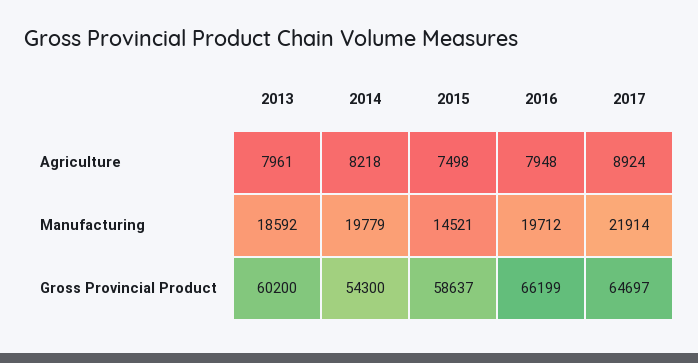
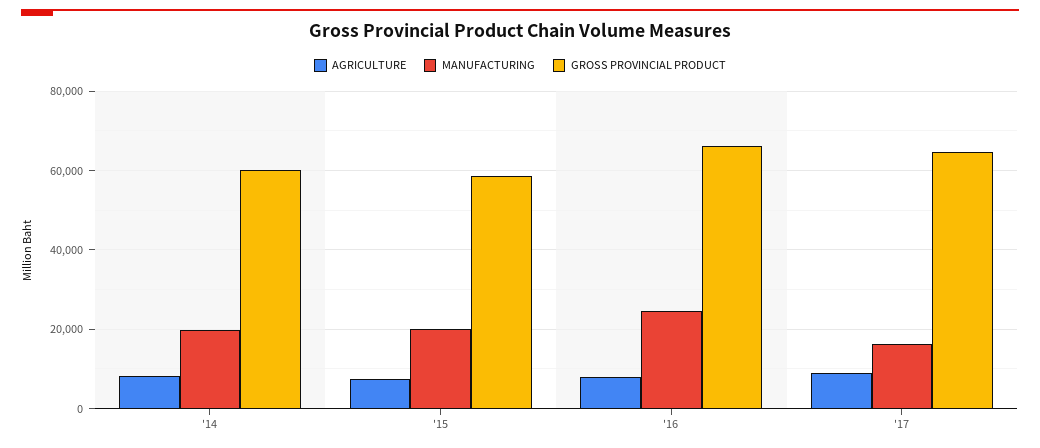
Agriculture, 2013: 7961 -> none
Manufacturing, 2013: 18592 -> none
Manufacturing, 2015: 14521 -> 20000
Manufacturing, 2016: 19712 -> 24000
Manufacturing, 2017: 21914 -> 16000
Gross Provincial Product, 2013: 60200 -> none
Gross Provincial Product, 2014: 54300 -> 60000

